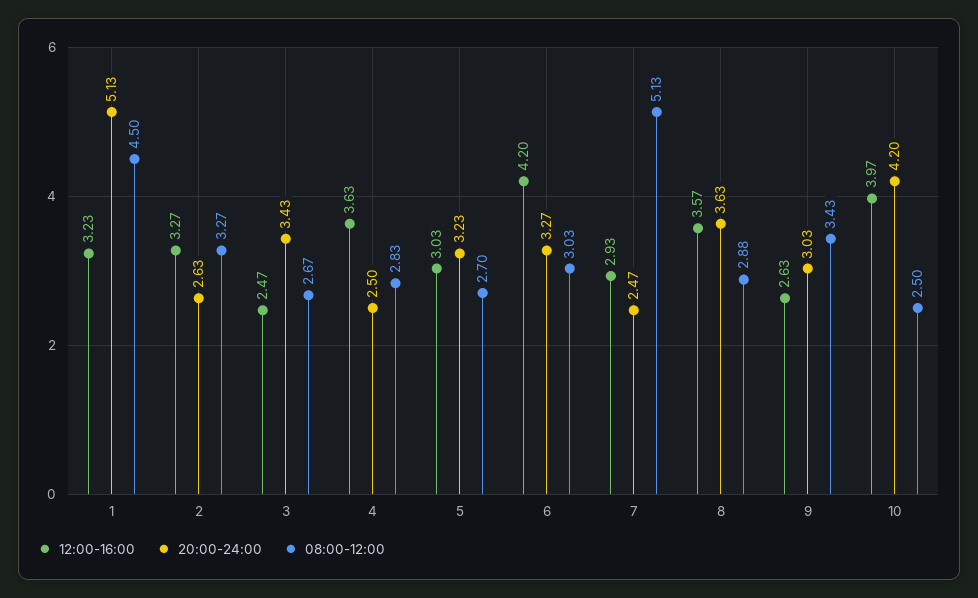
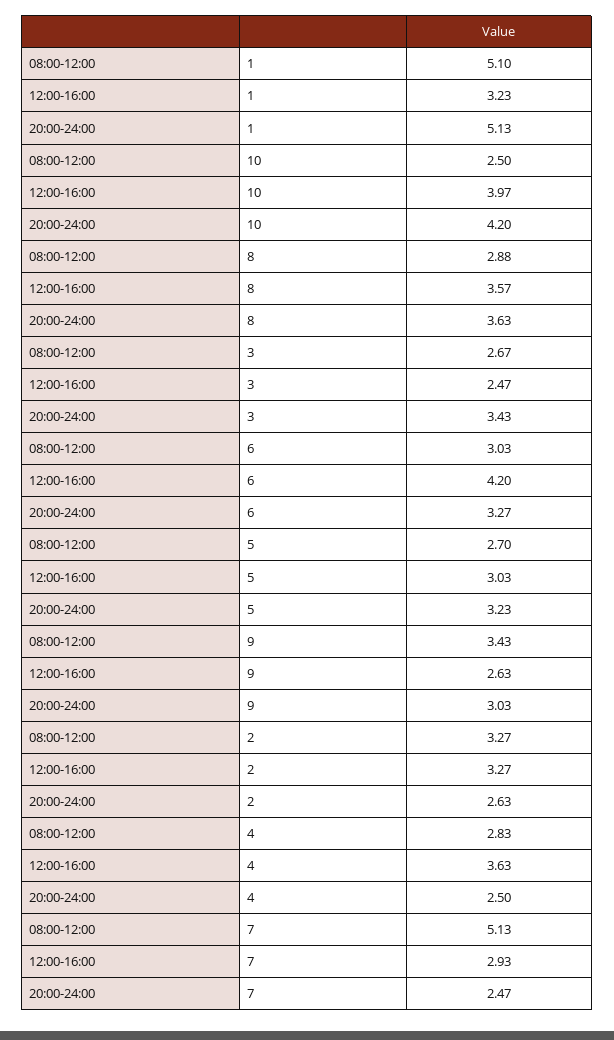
08:00-12:00, 1: 4.5 -> 5.1

